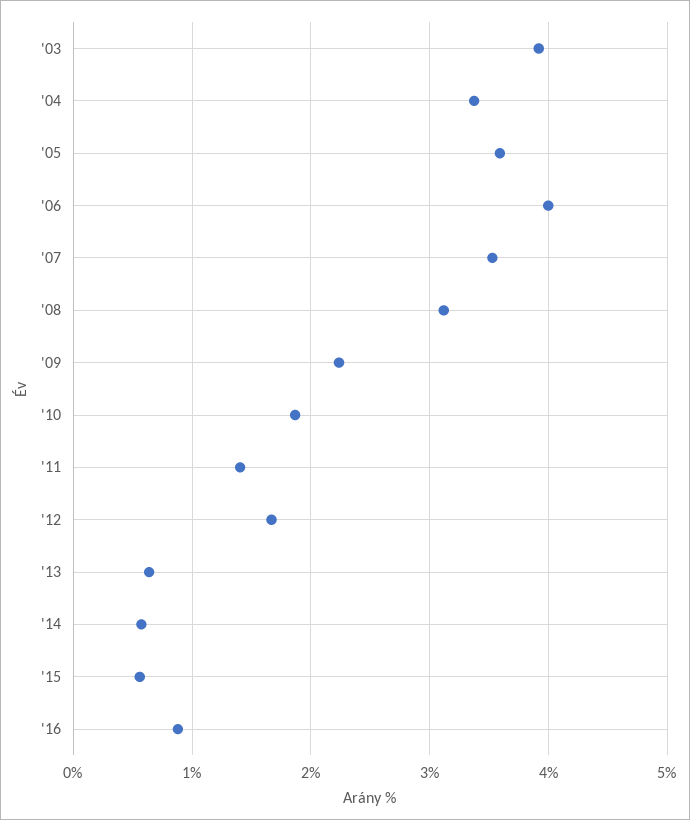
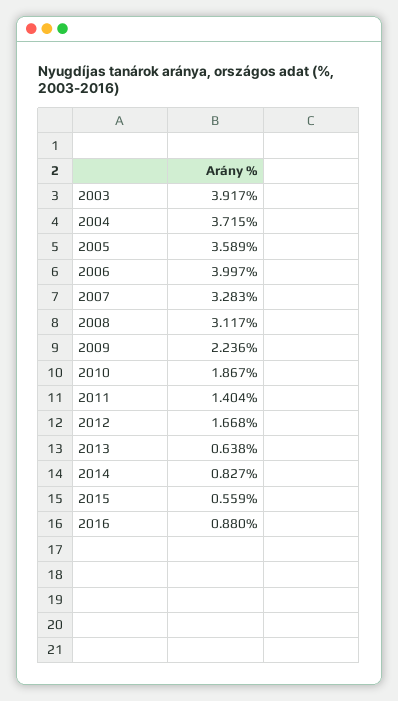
'04: 3.4 -> 3.715
'07: 3.5 -> 3.283
'14: 0.6 -> 0.827

